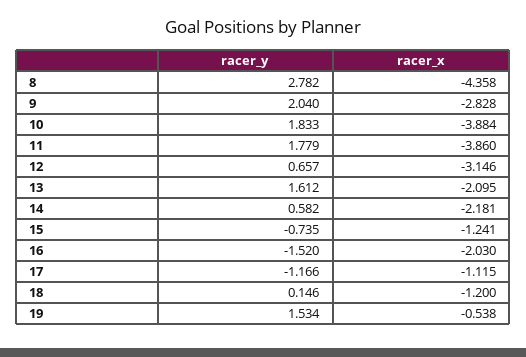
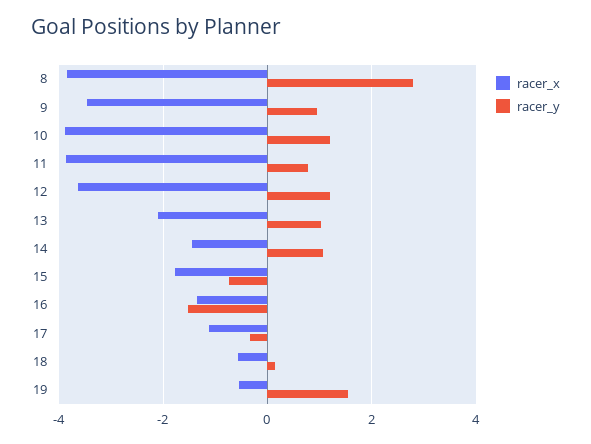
racer_x, 8: -4.358 -> -3.8
racer_y, 9: 2.04 -> 1
racer_x, 9: -2.828 -> -3.4
racer_y, 10: 1.833 -> 1.2
racer_y, 11: 1.779 -> 0.8
racer_y, 12: 0.657 -> 1.2
racer_x, 12: -3.146 -> -3.6
racer_y, 13: 1.612 -> 1
racer_y, 14: 0.582 -> 1
racer_x, 14: -2.181 -> -1.4
racer_x, 15: -1.241 -> -1.8
racer_x, 16: -2.03 -> -1.4
racer_y, 17: -1.166 -> -0.4
racer_x, 18: -1.2 -> -0.6

